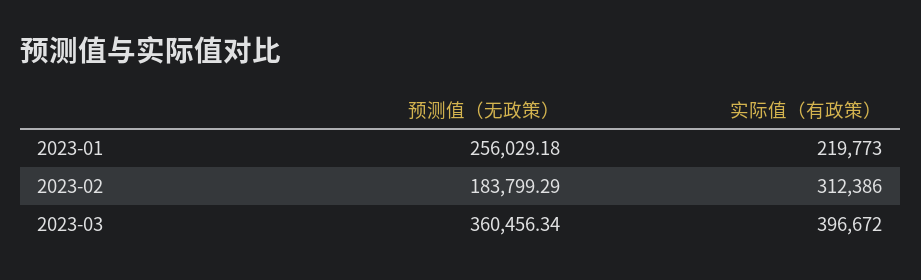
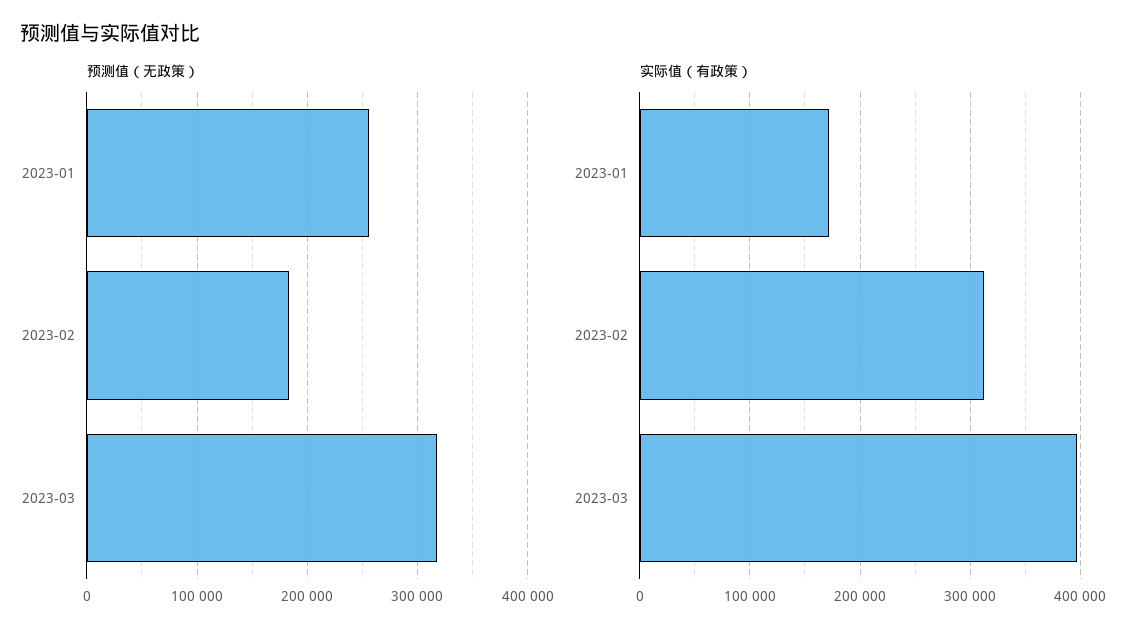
实际值（有政策）, 2023-01: 219773 -> 170000
预测值（无政策）, 2023-03: 360456.34 -> 320000

